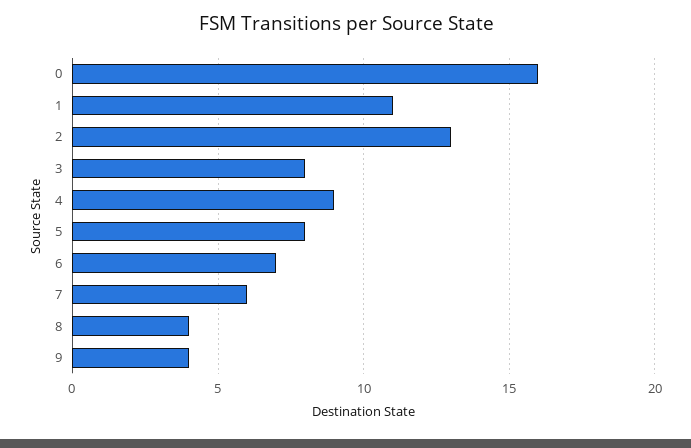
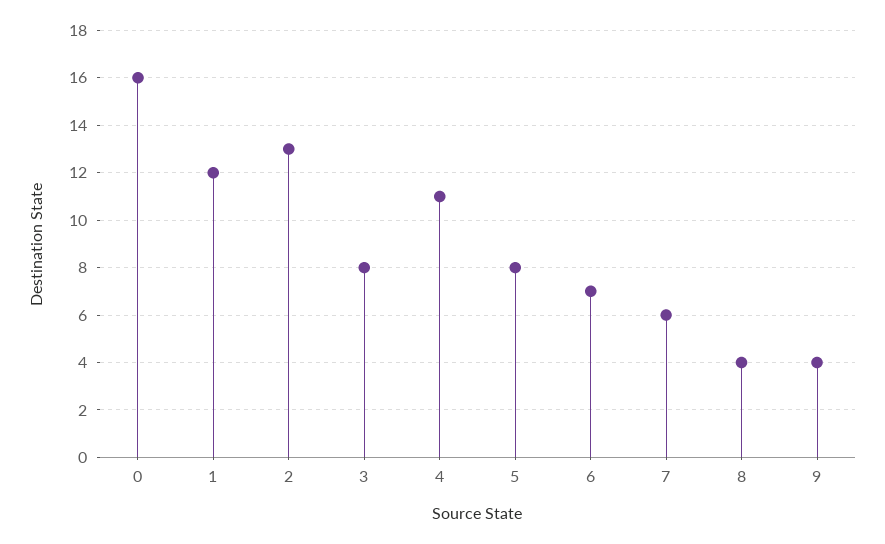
1: 11 -> 12
4: 9 -> 11

